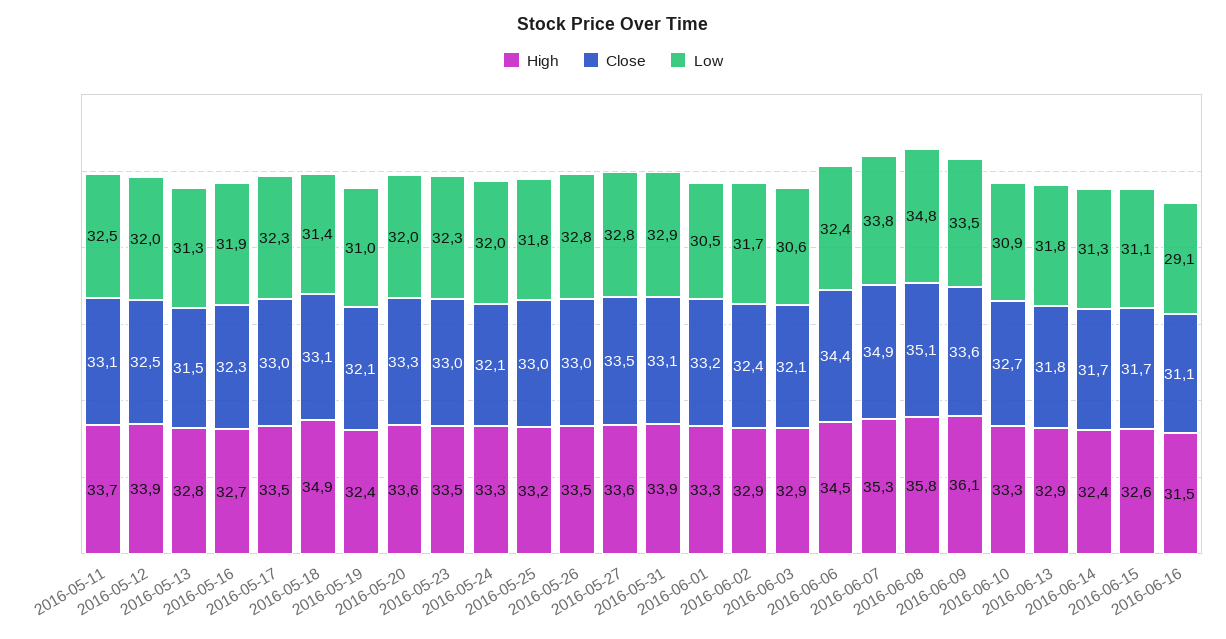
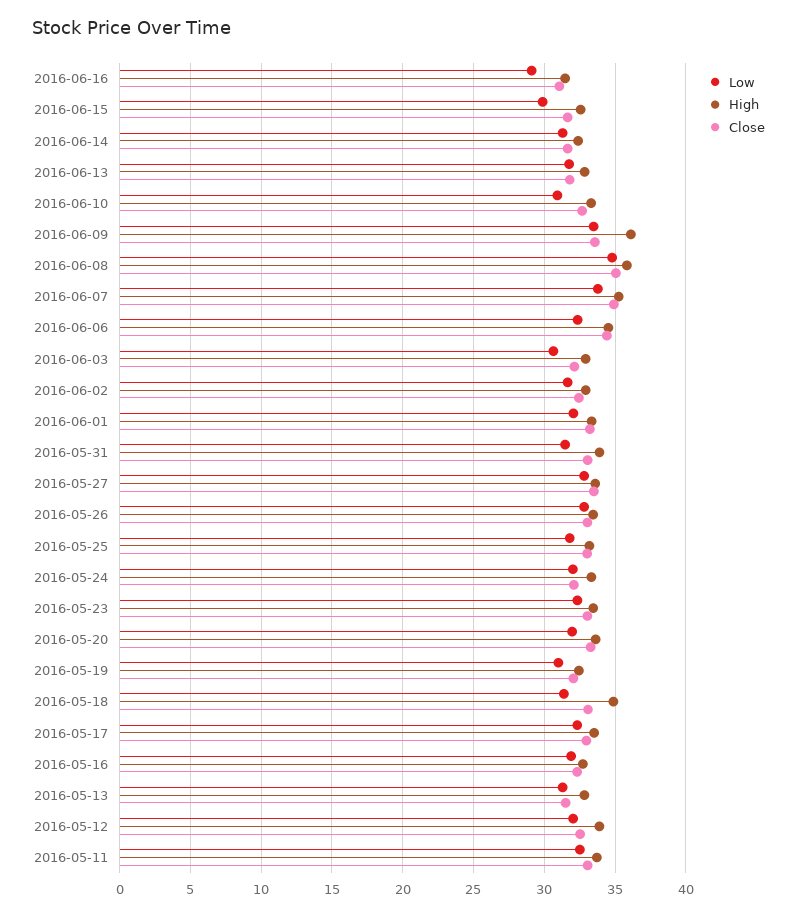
Low, 2016-05-31: 32.9 -> 31.5
Low, 2016-06-01: 30.5 -> 32
Low, 2016-06-15: 31.1 -> 30

